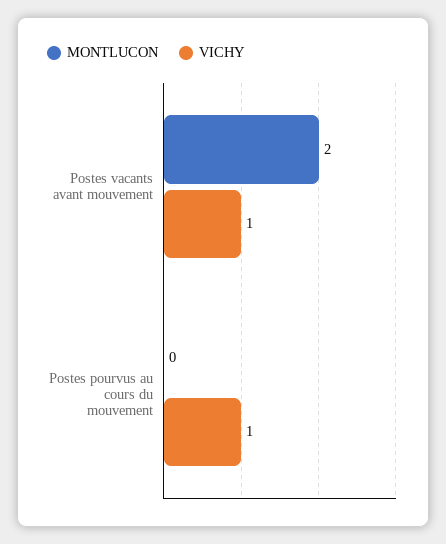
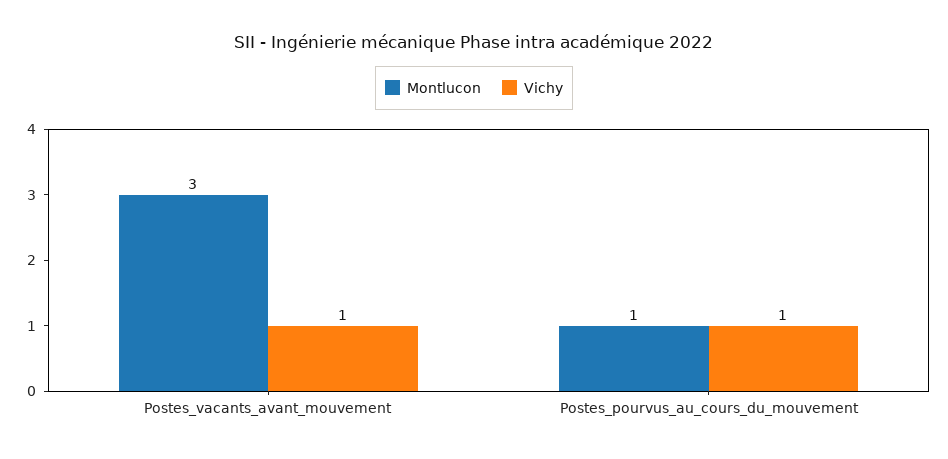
MONTLUCON, Postes vacants avant mouvement: 2 -> 3
MONTLUCON, Postes pourvus au cours du mouvement: 0 -> 1

